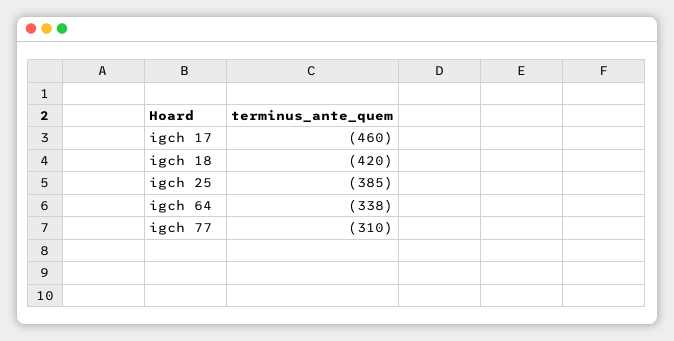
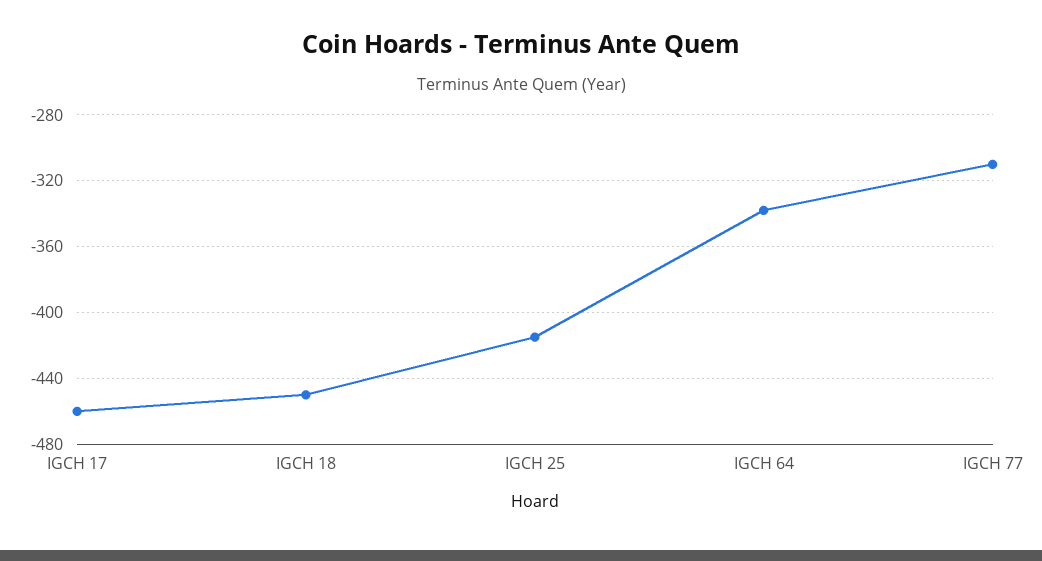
igch 18: -420 -> -450
igch 25: -385 -> -415

